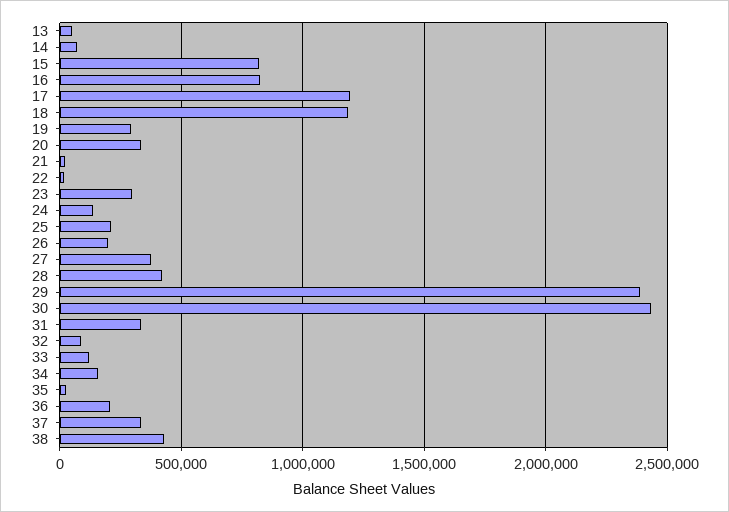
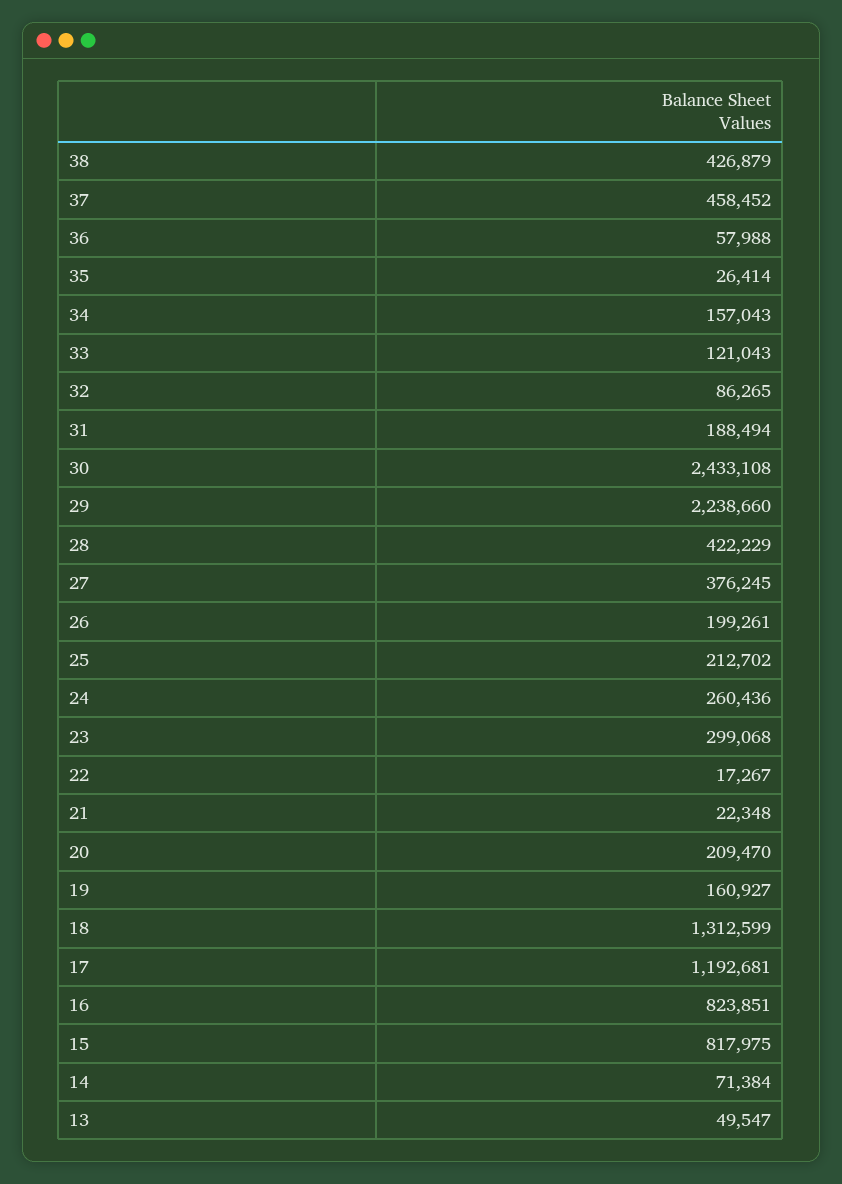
18: 1200000 -> 1312599
19: 300000 -> 160927
20: 350000 -> 209470
24: 150000 -> 260436
29: 2400000 -> 2238660
31: 350000 -> 188494
36: 200000 -> 57988
37: 350000 -> 458452

